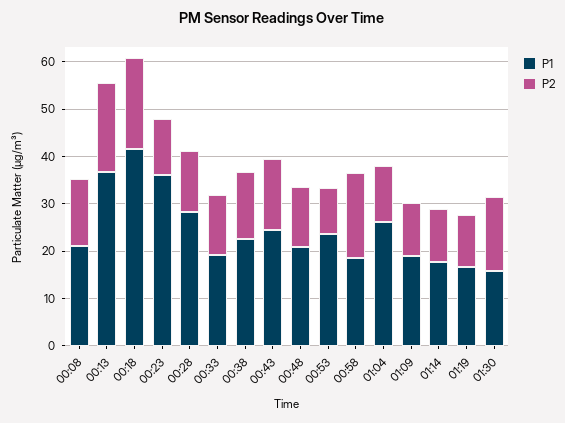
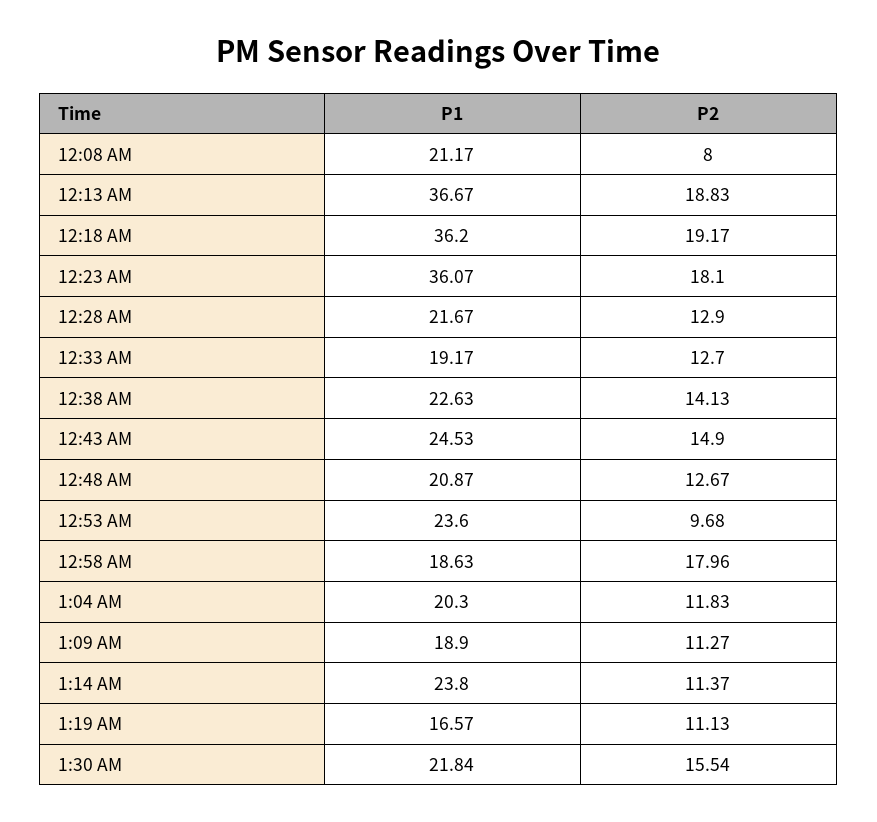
P2, 00:08: 14 -> 8
P1, 00:18: 42 -> 36.2
P2, 00:23: 12 -> 18.1
P1, 00:28: 28 -> 21.67
P1, 01:04: 26 -> 20.3
P1, 01:14: 18 -> 23.8
P1, 01:30: 16 -> 21.84

